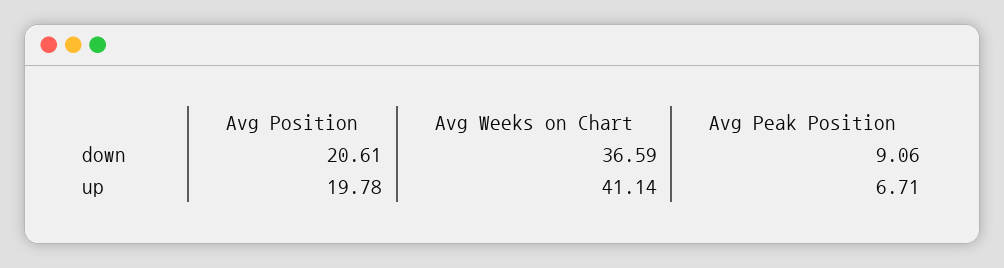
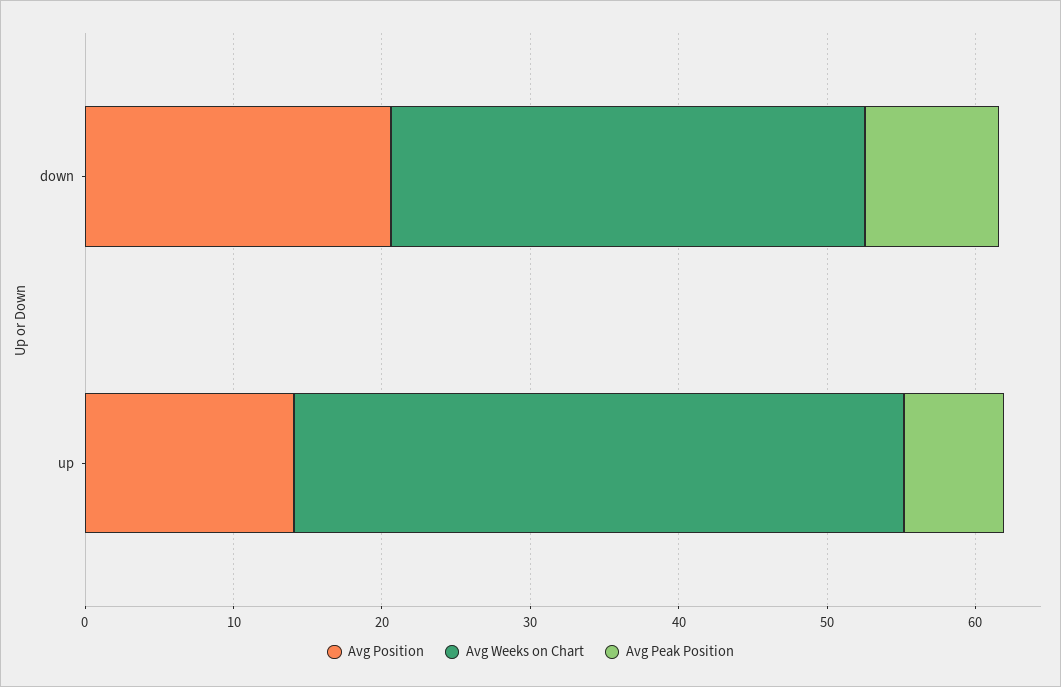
Avg Weeks on Chart, down: 36.59 -> 32
Avg Position, up: 19.78 -> 14

